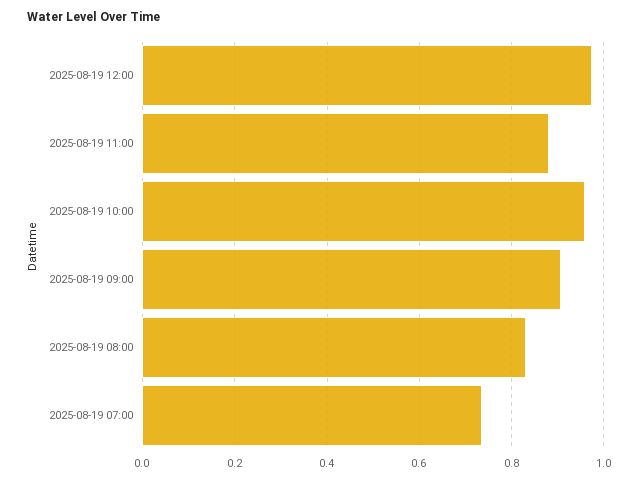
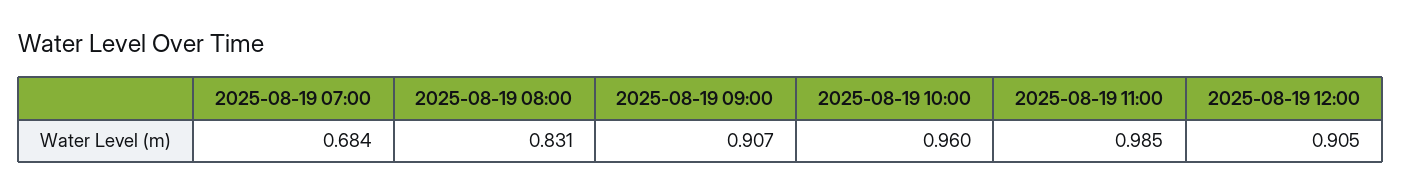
2025-08-19 12:00: 0.98 -> 0.905
2025-08-19 11:00: 0.88 -> 0.985
2025-08-19 07:00: 0.74 -> 0.684

